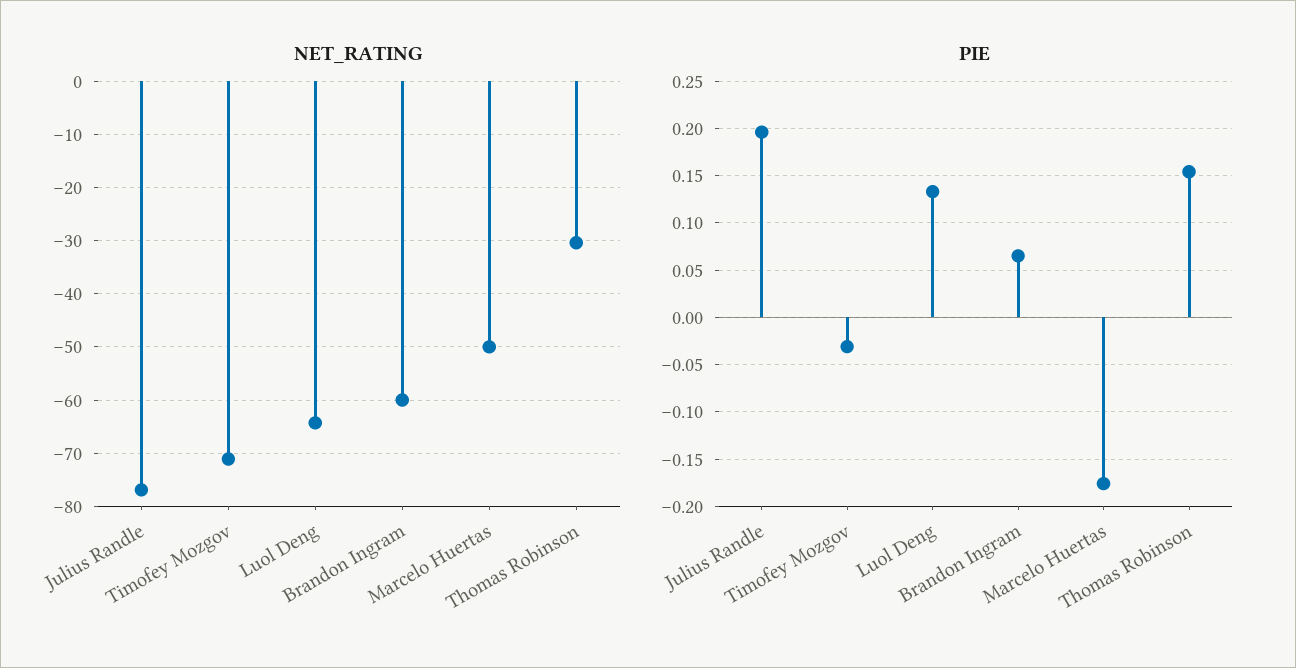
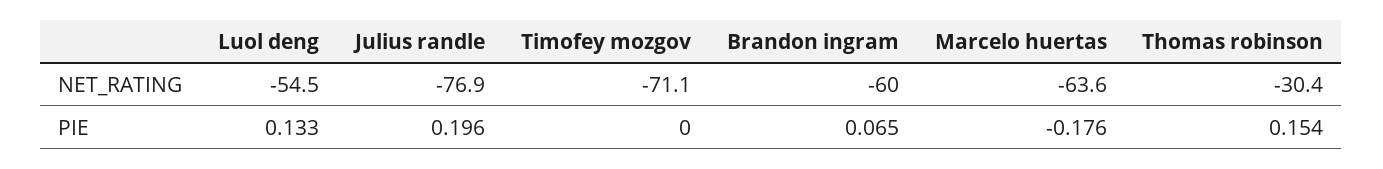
NET_RATING, Luol Deng: -64 -> -54.5
NET_RATING, Marcelo Huertas: -50 -> -63.6
PIE, Timofey Mozgov: -0.03 -> 0

